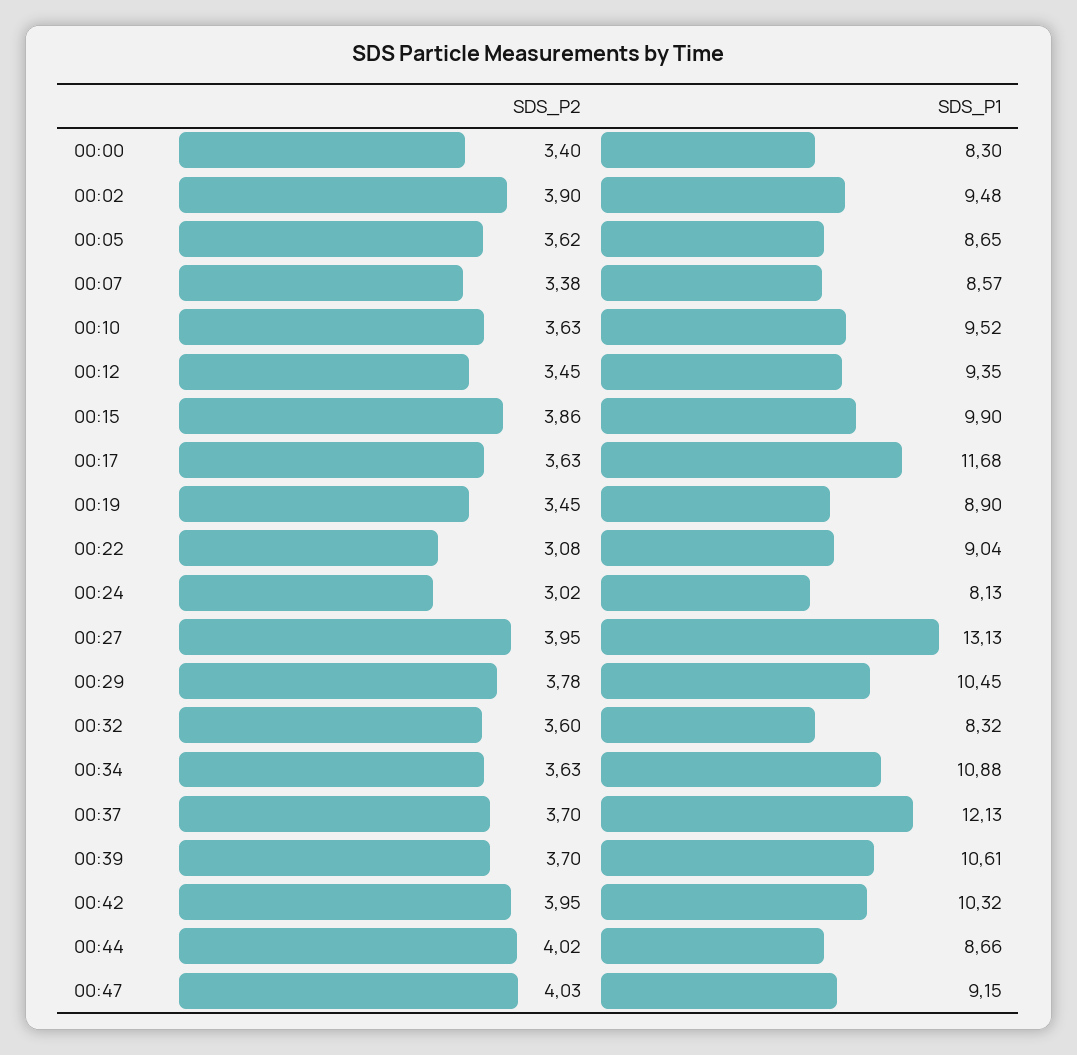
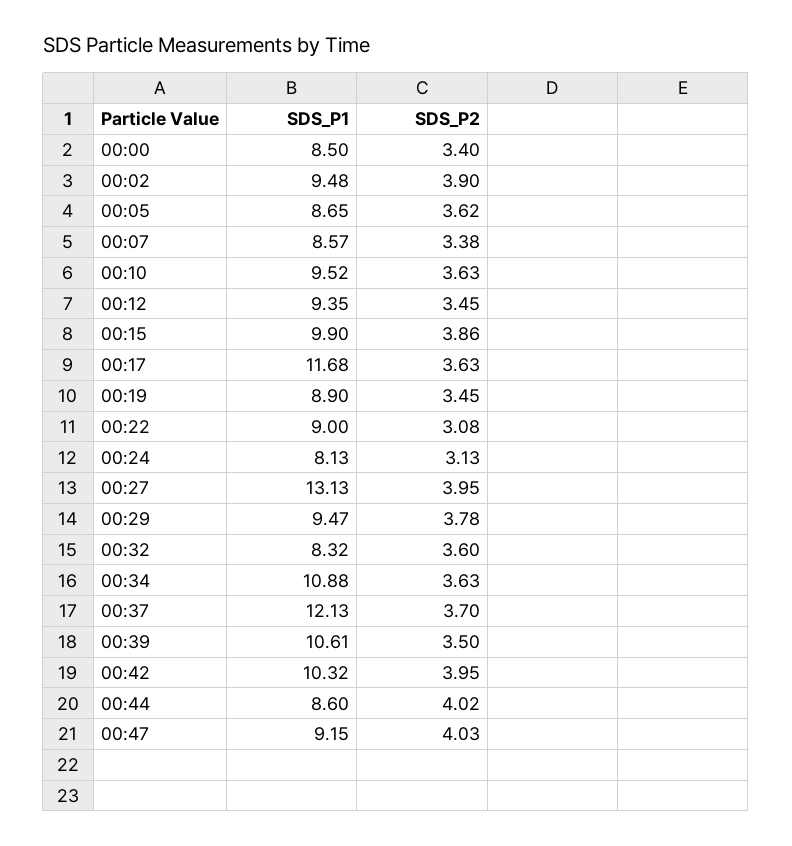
SDS_P1, 00:00: 8.3 -> 8.5
SDS_P1, 00:22: 9.04 -> 9
SDS_P2, 00:24: 3.02 -> 3.13
SDS_P1, 00:29: 10.45 -> 9.47
SDS_P2, 00:39: 3.7 -> 3.5
SDS_P1, 00:44: 8.66 -> 8.6

